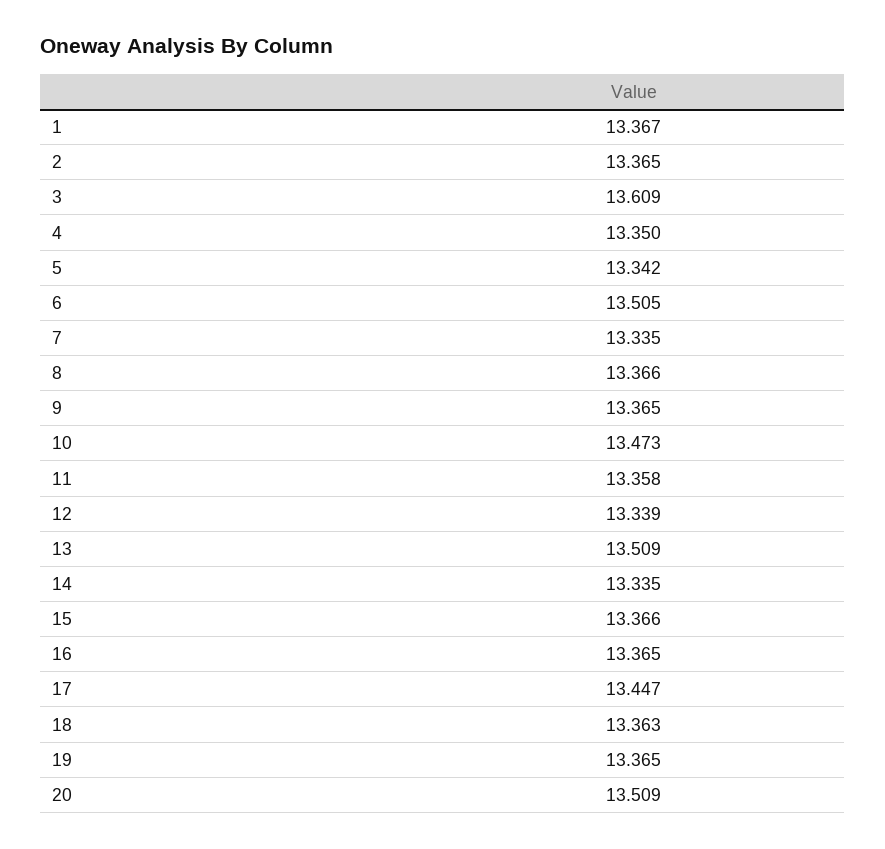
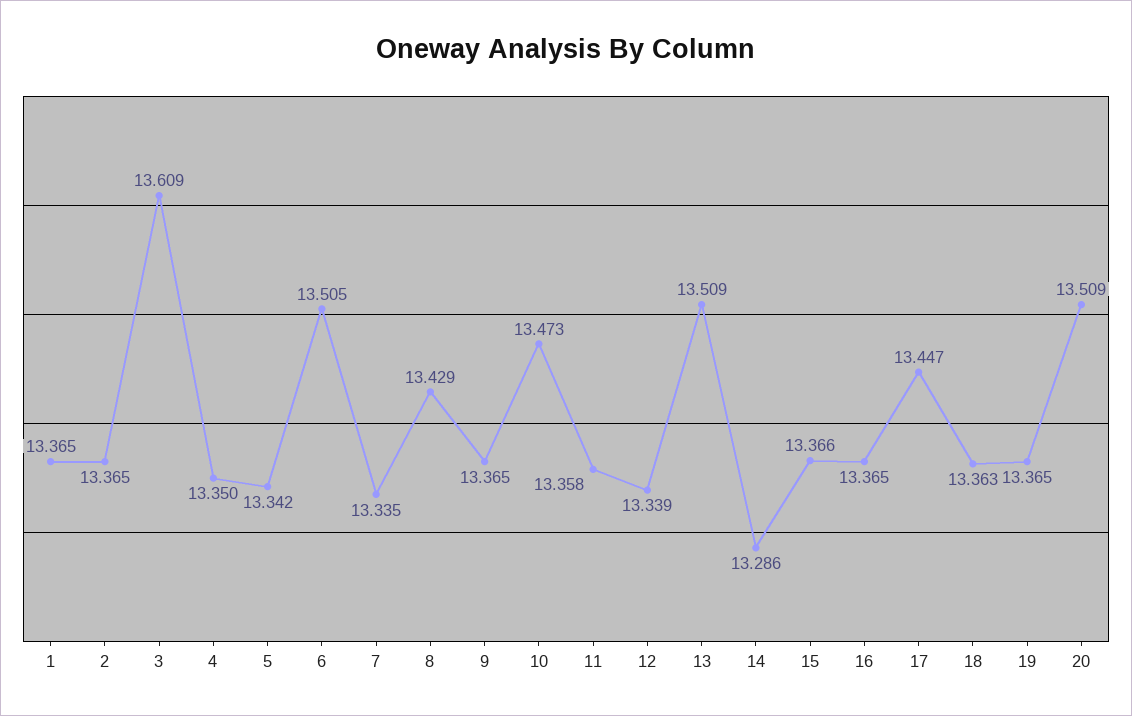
1: 13.367 -> 13.365
8: 13.366 -> 13.429
14: 13.335 -> 13.286

